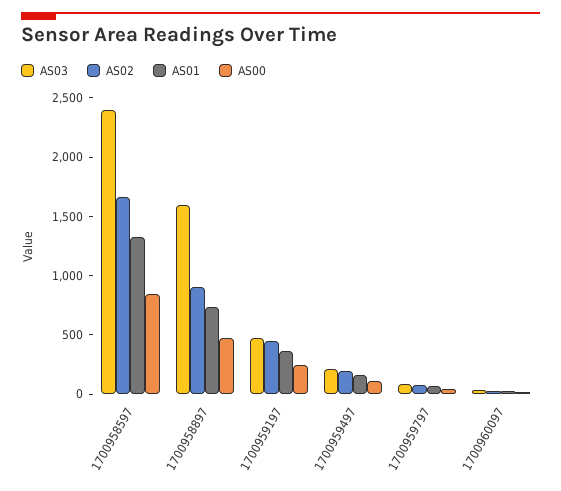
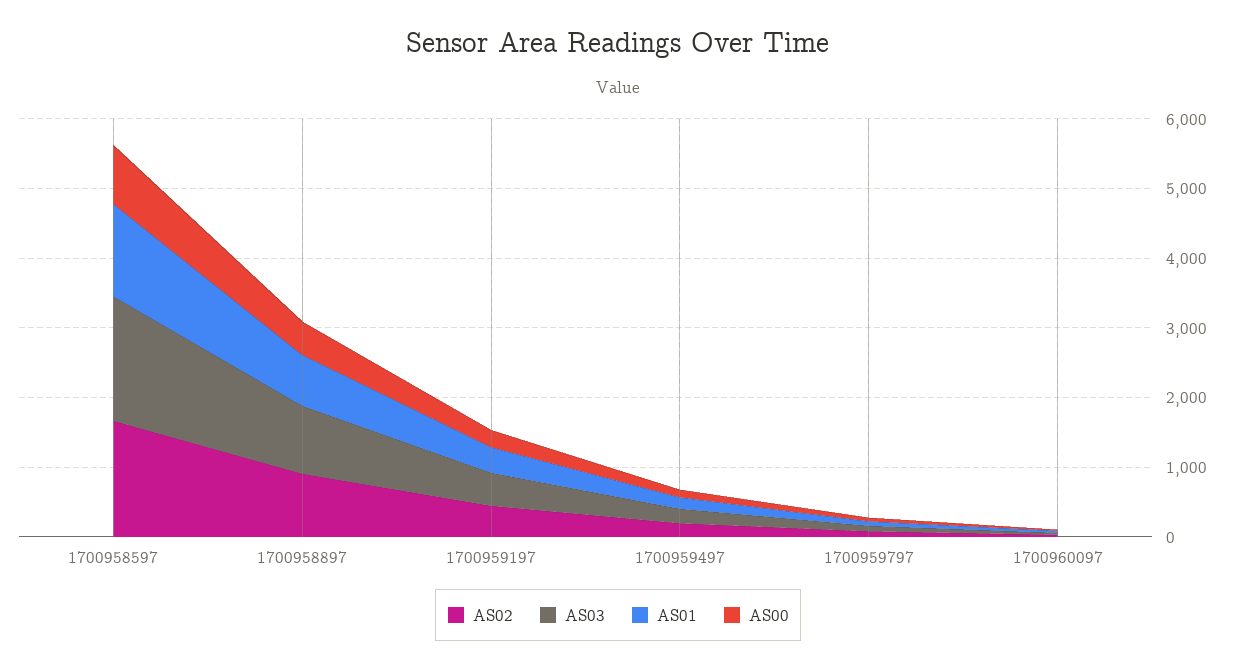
AS03, 1700958597: 2400 -> 1800
AS03, 1700958897: 1600 -> 1000

